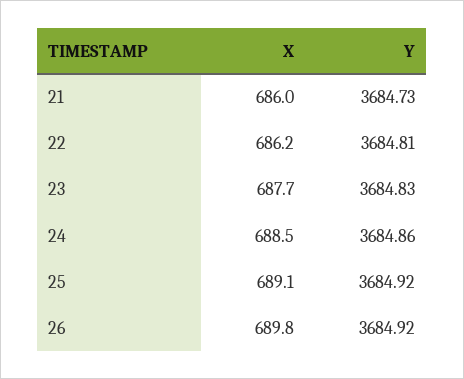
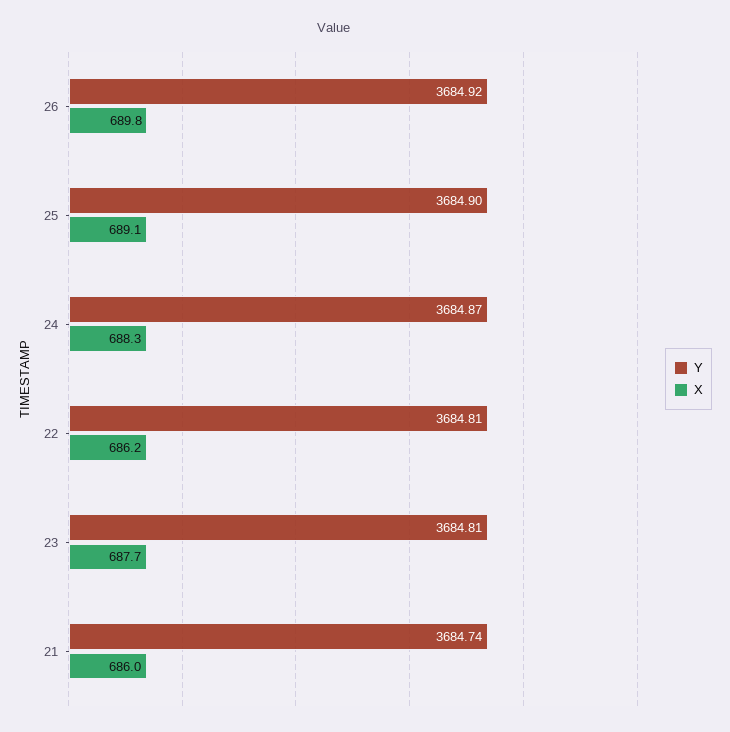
Y, 21: 3684.73 -> 3684.74
Y, 23: 3684.83 -> 3684.81
X, 24: 688.5 -> 688.3
Y, 24: 3684.86 -> 3684.87
Y, 25: 3684.92 -> 3684.9

